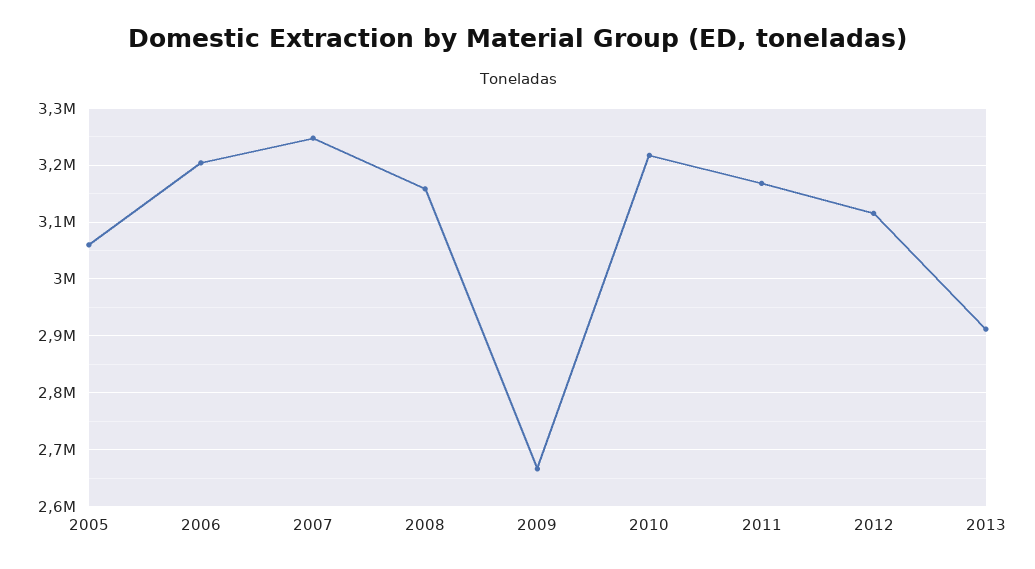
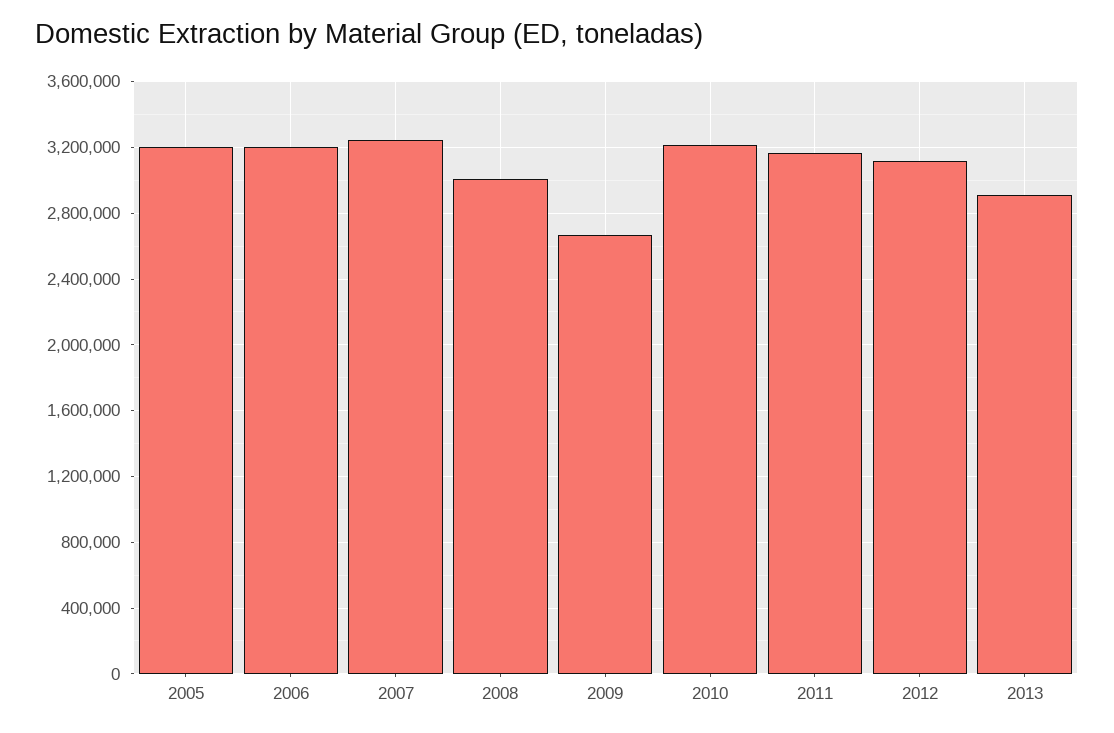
2005: 3060000 -> 3200000
2008: 3160000 -> 3000000

